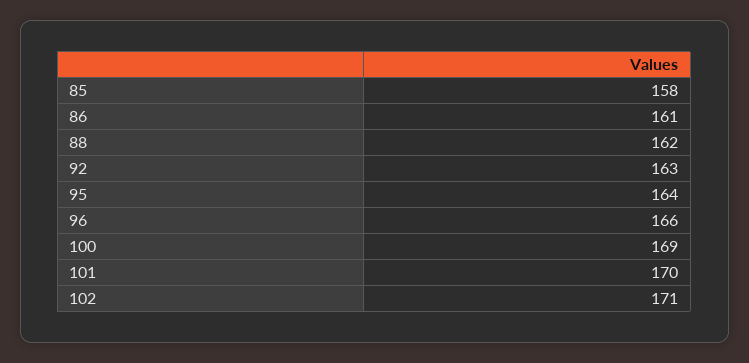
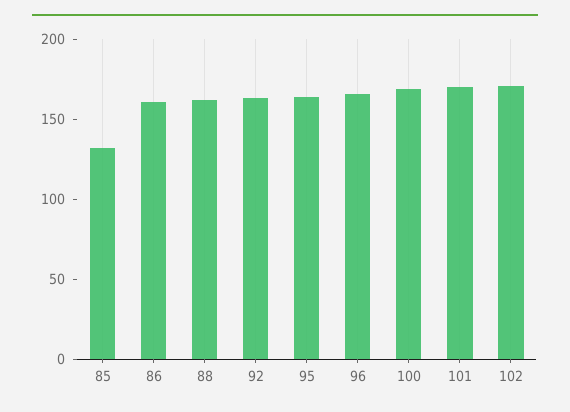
85: 158 -> 130

